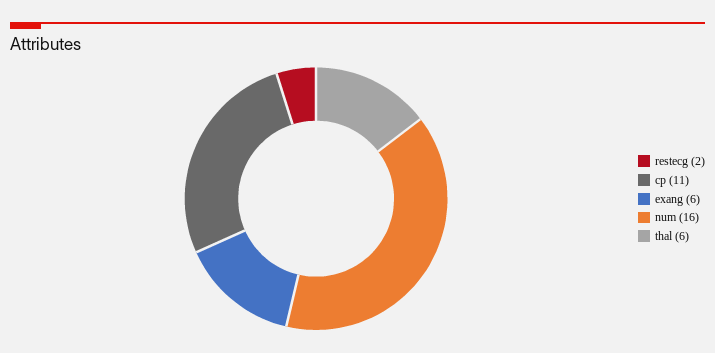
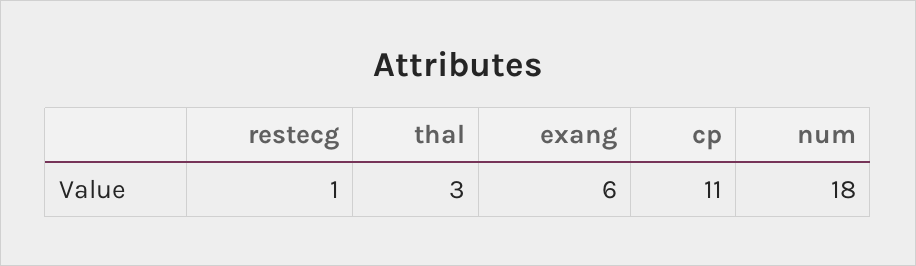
restecg: 2 -> 1
num: 16 -> 18
thal: 6 -> 3

